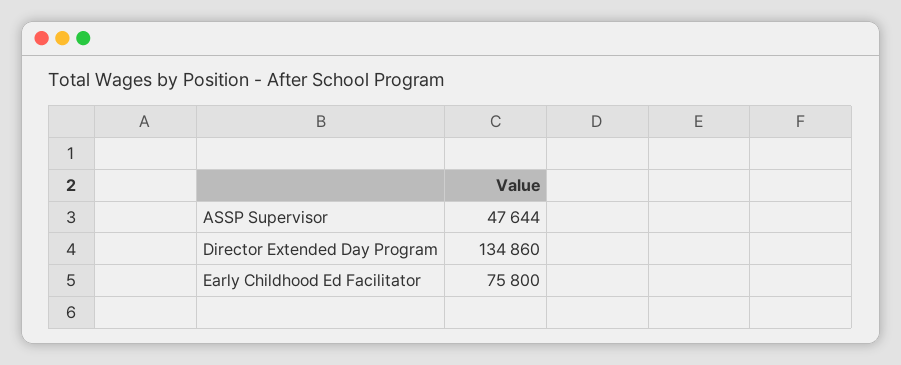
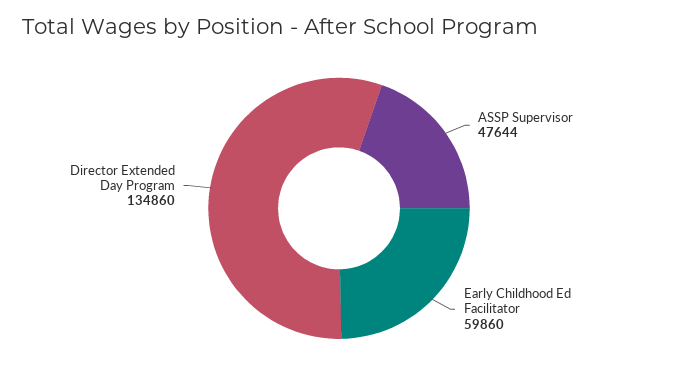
Early Childhood Ed Facilitator: 75800 -> 59860

